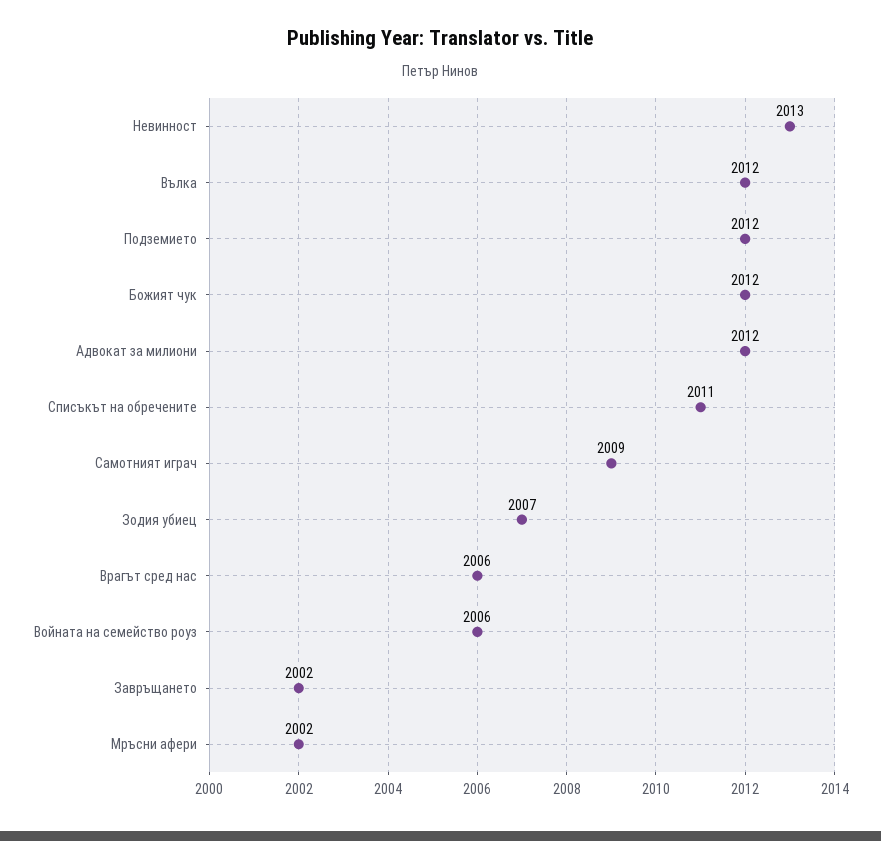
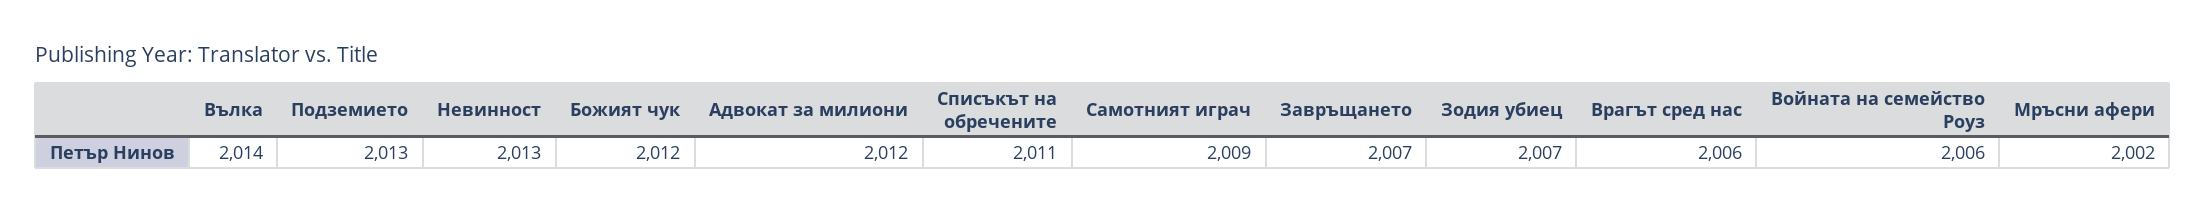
Вълка: 2012 -> 2014
Подземието: 2012 -> 2013
Завръщането: 2002 -> 2007

